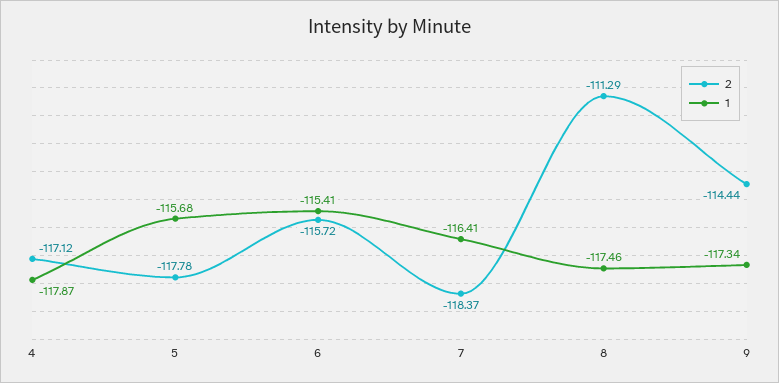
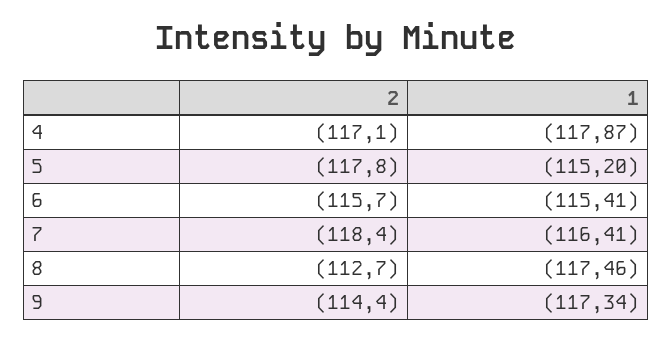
1, 5: -115.68 -> -115.2
2, 8: -111.29 -> -112.7

